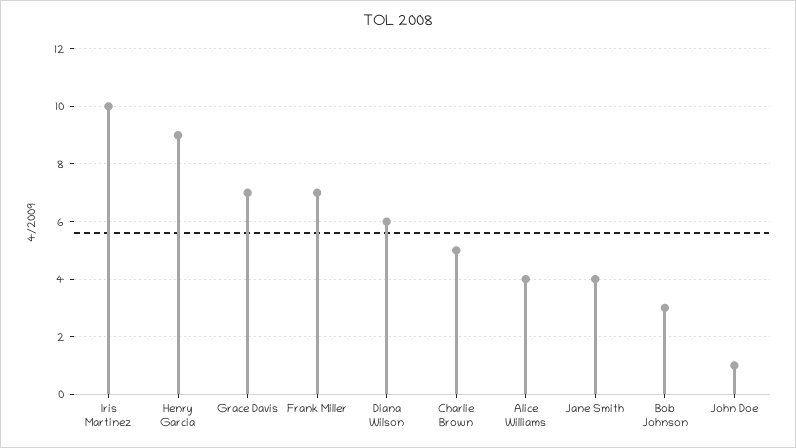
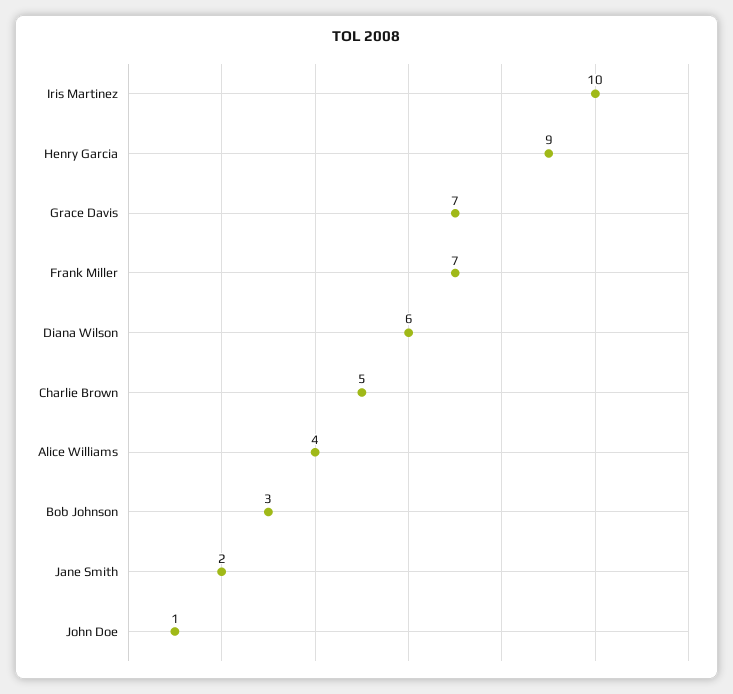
Jane Smith: 4 -> 2

